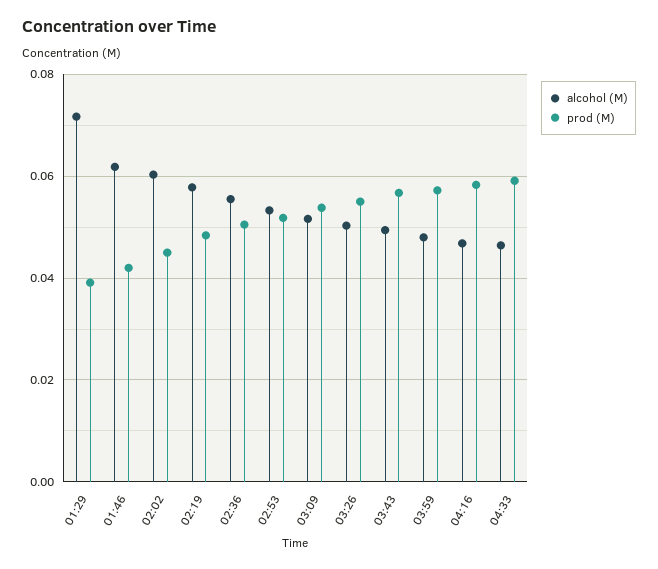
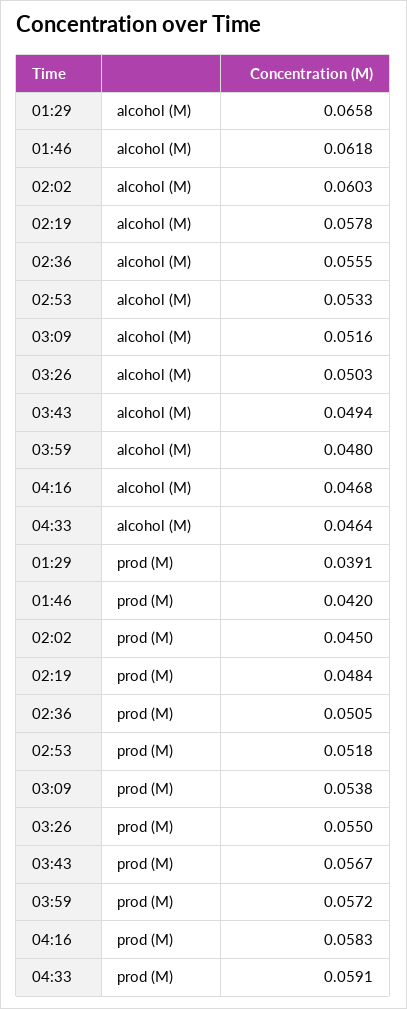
alcohol (M), 01:29: 0.072 -> 0.0658

